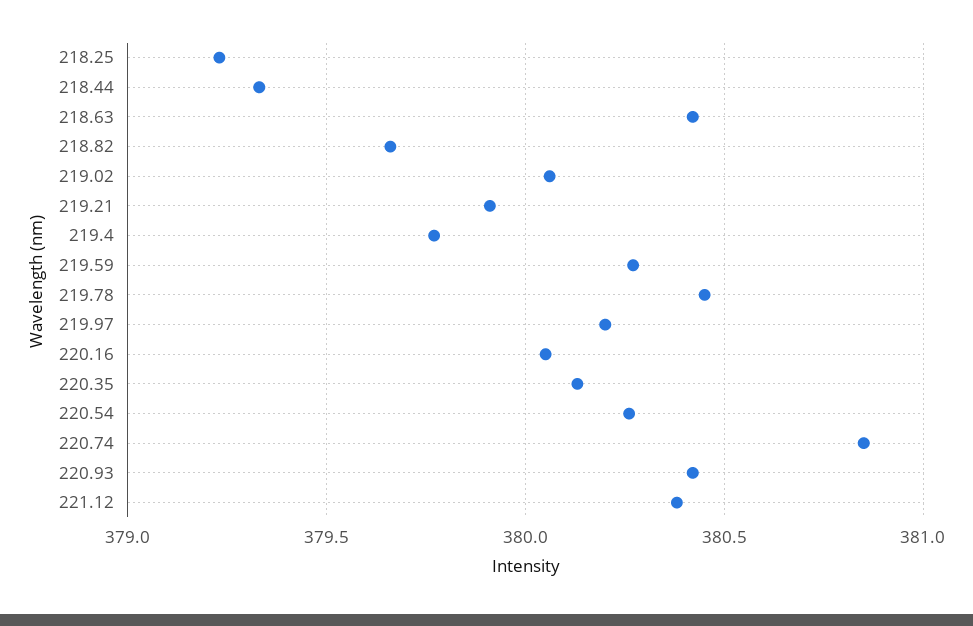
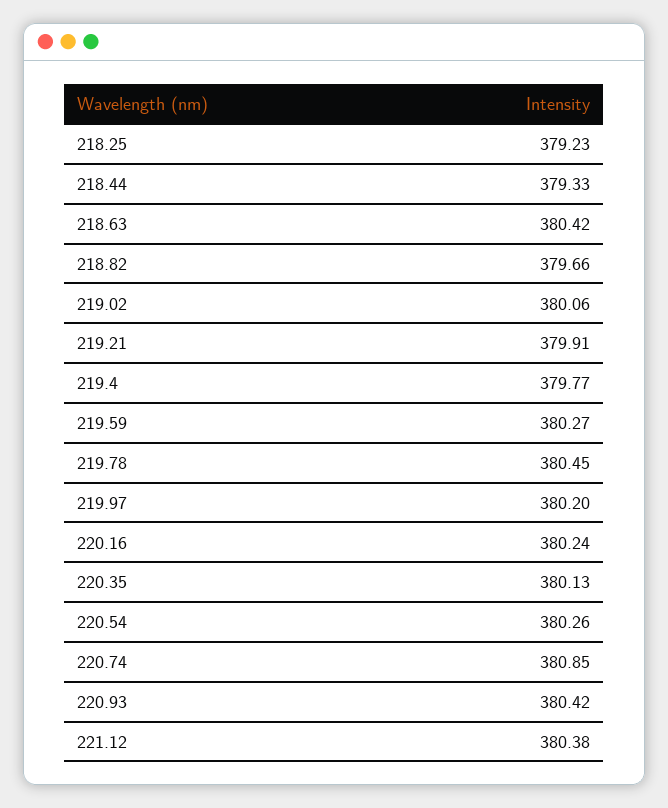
220.16: 380.05 -> 380.24

